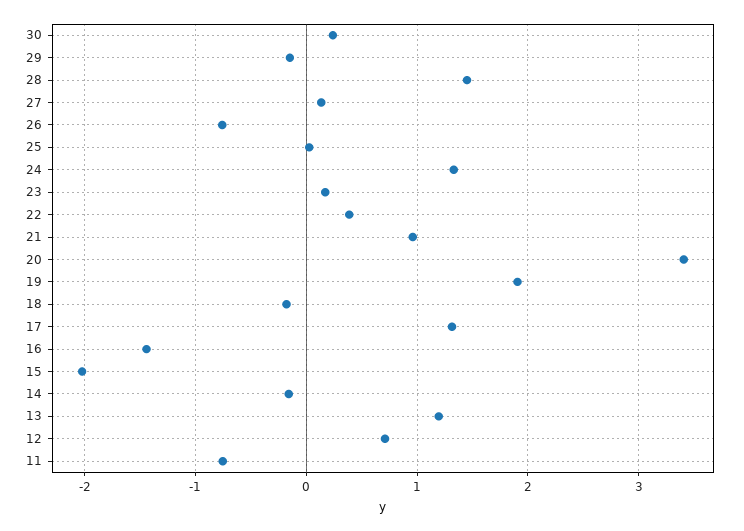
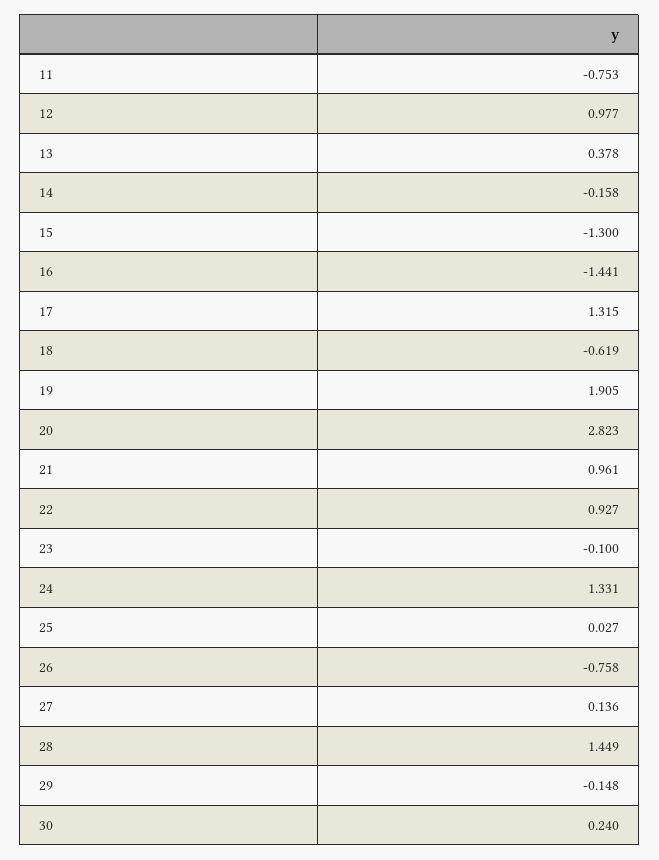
23: 0.2 -> -0.1
22: 0.4 -> 0.927
20: 3.4 -> 2.823
18: -0.2 -> -0.619
15: -2 -> -1.3
13: 1.2 -> 0.378
12: 0.7 -> 0.977

